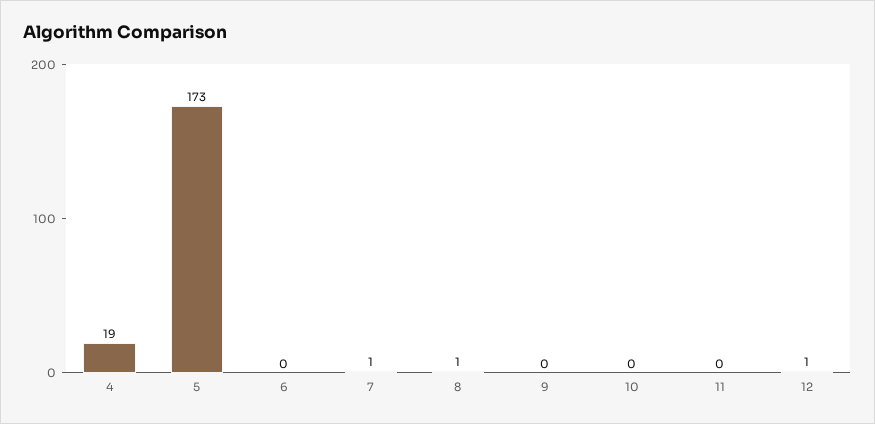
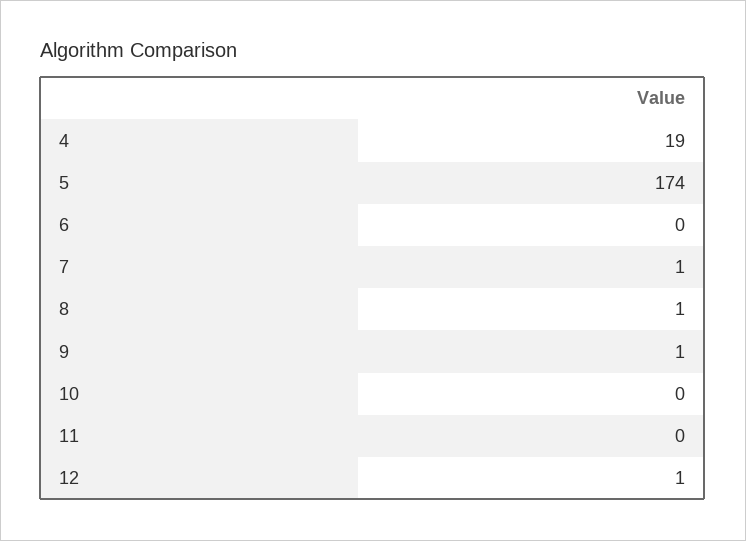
5: 173 -> 174
9: 0 -> 1

